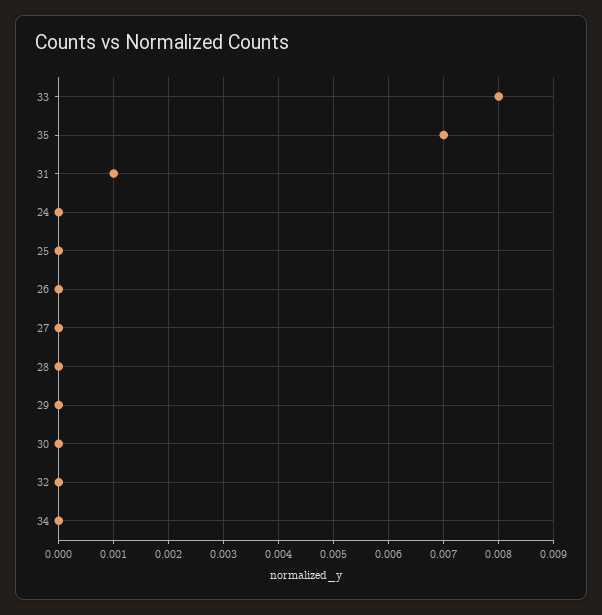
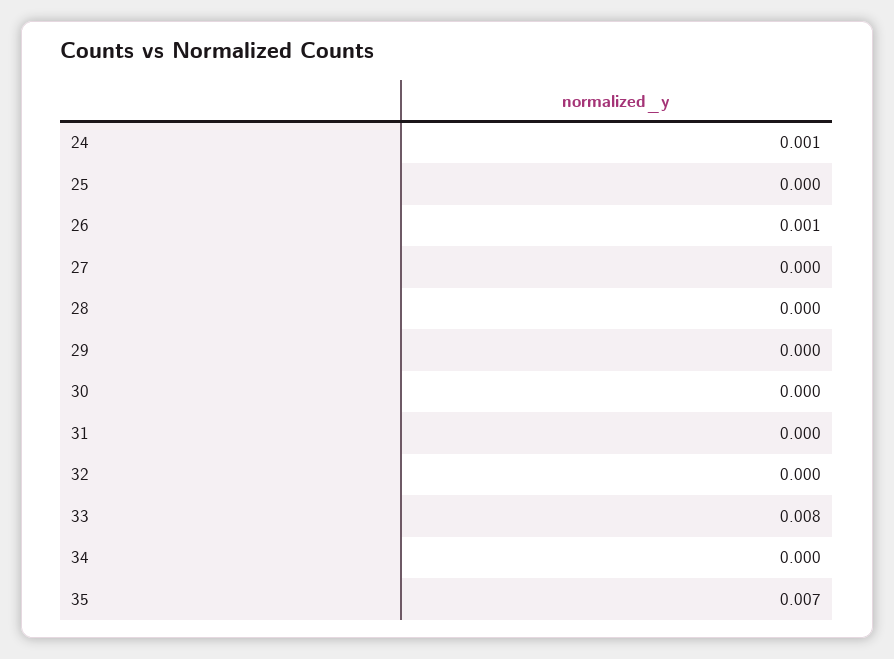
31: 0.001 -> 0
24: 0 -> 0.001
26: 0 -> 0.001

